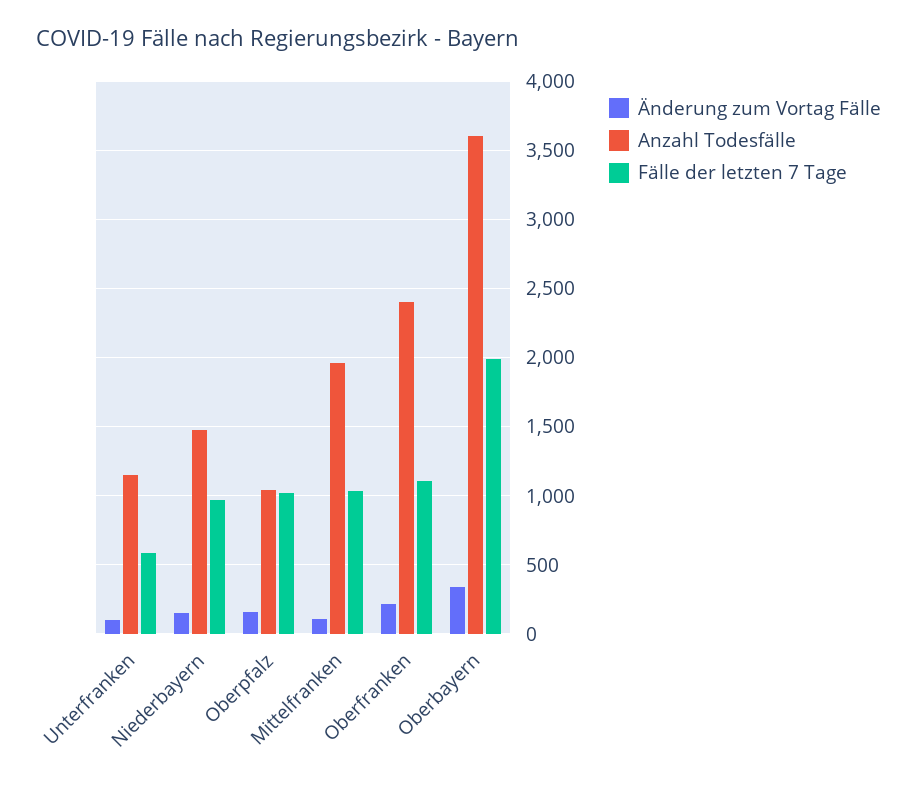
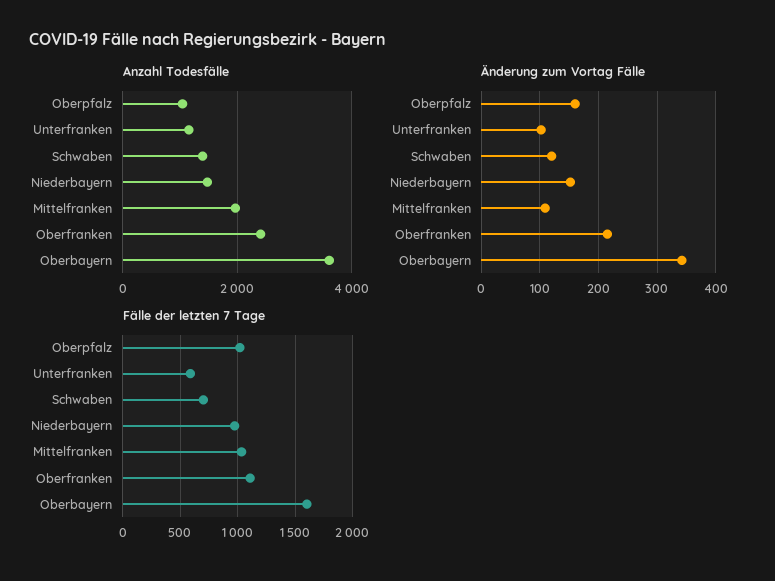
Fälle der letzten 7 Tage, Oberbayern: 2000 -> 1600
Anzahl Todesfälle, Schwaben: none -> 1400
Änderung zum Vortag Fälle, Schwaben: none -> 120
Fälle der letzten 7 Tage, Schwaben: none -> 700

